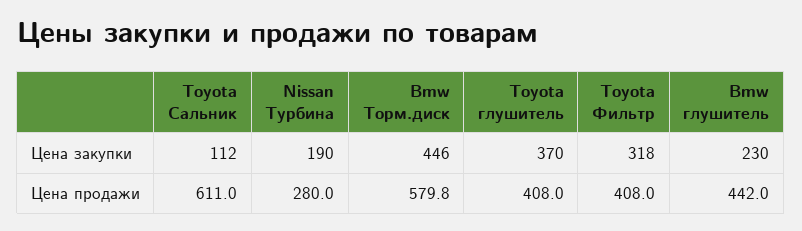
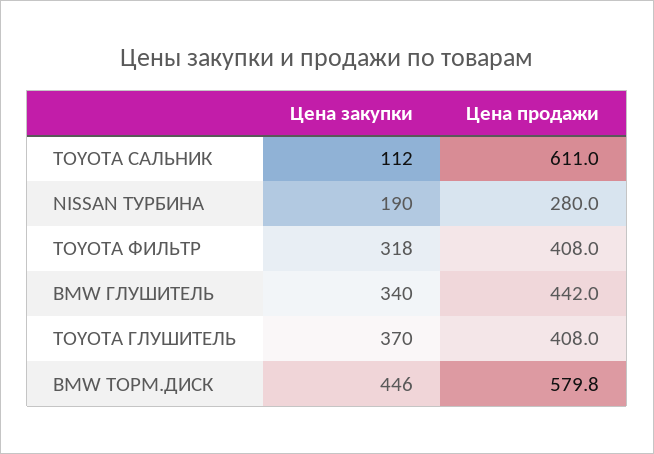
Bmw глушитель, Цена закупки: 230 -> 340

